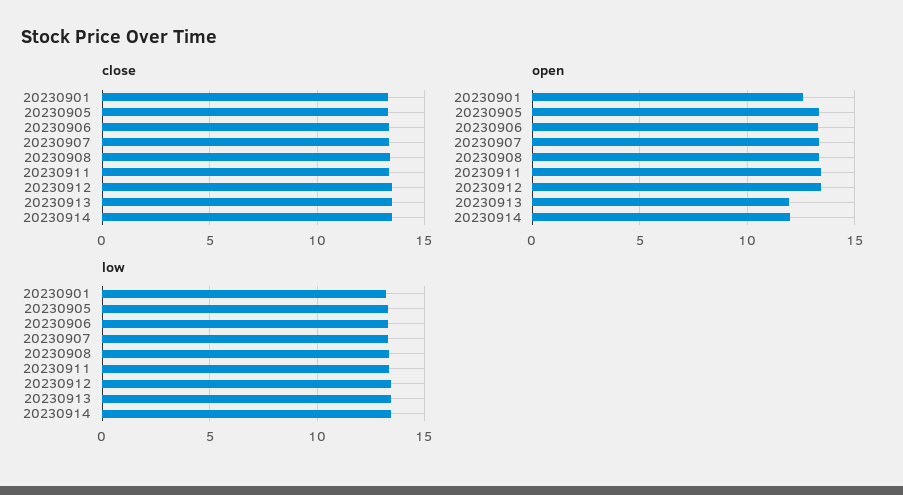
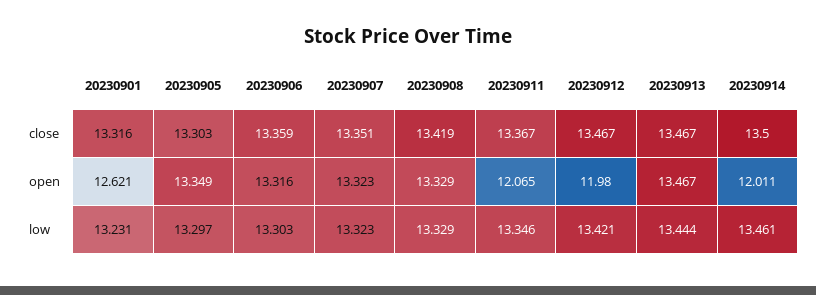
open, 20230911: 13.5 -> 12.065
open, 20230912: 13.5 -> 11.98
open, 20230913: 12 -> 13.467

